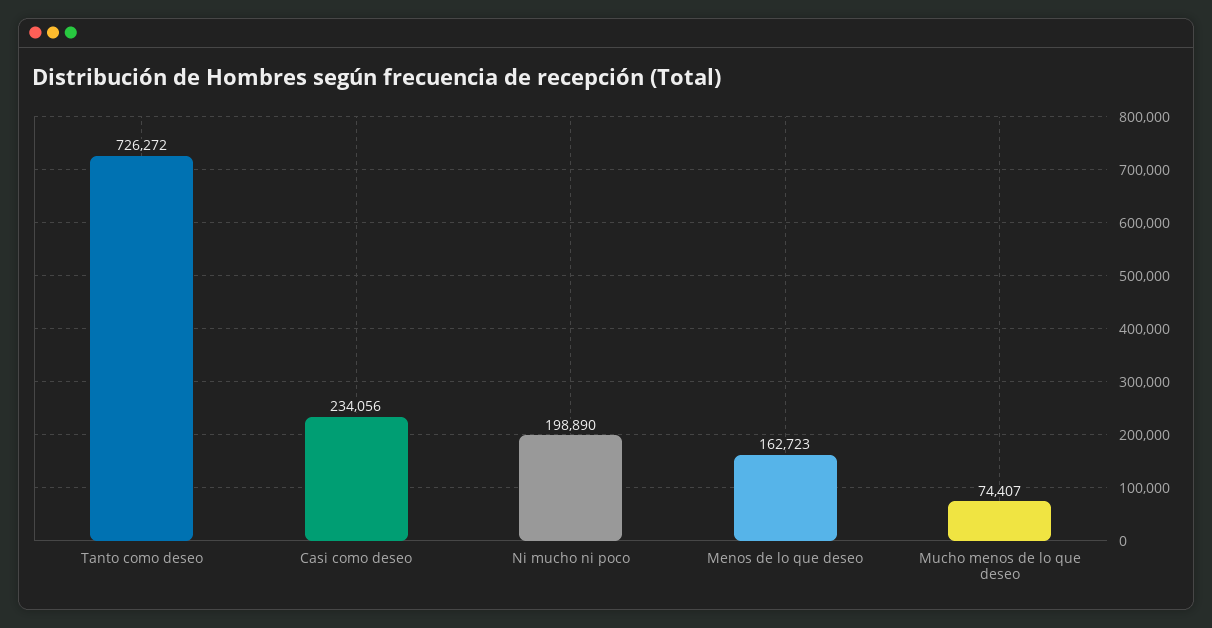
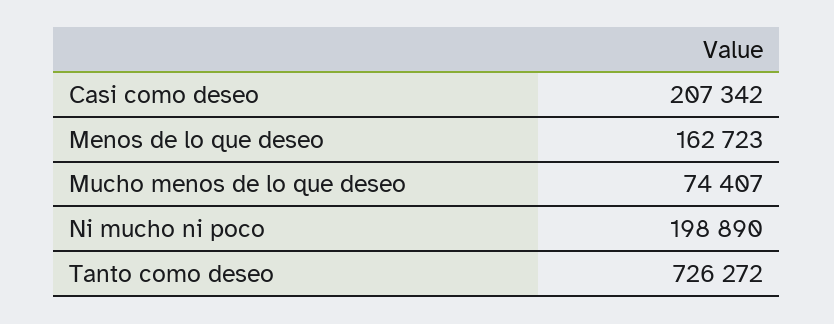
Casi como deseo: 234056 -> 207342

